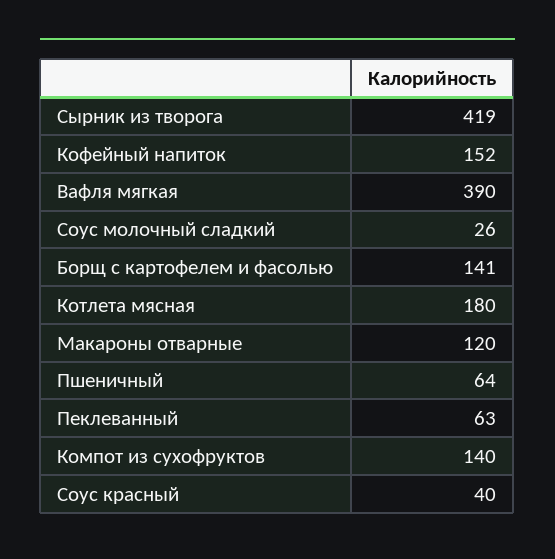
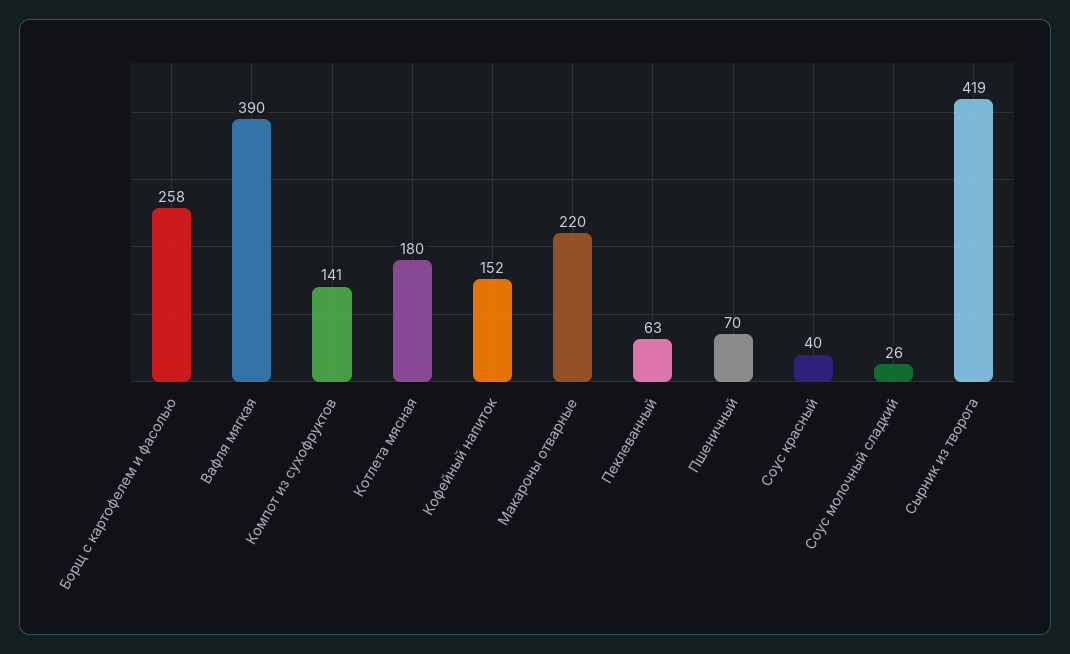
Борщ с картофелем и фасолью: 141 -> 258
Макароны отварные: 120 -> 220
Пшеничный: 64 -> 70
Компот из сухофруктов: 140 -> 141

